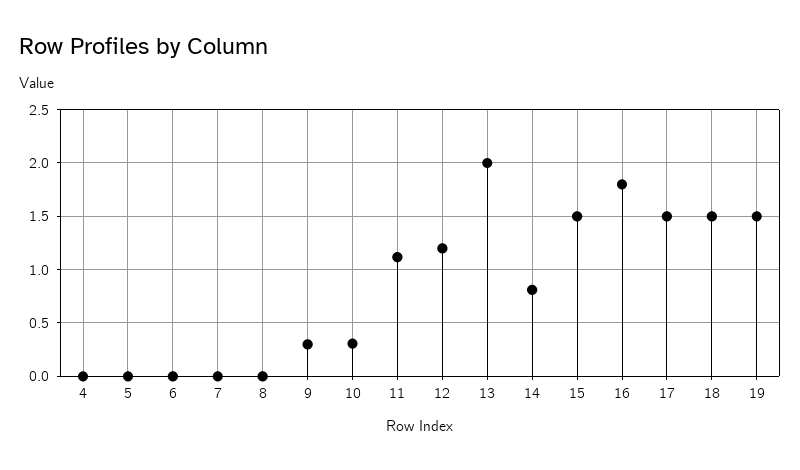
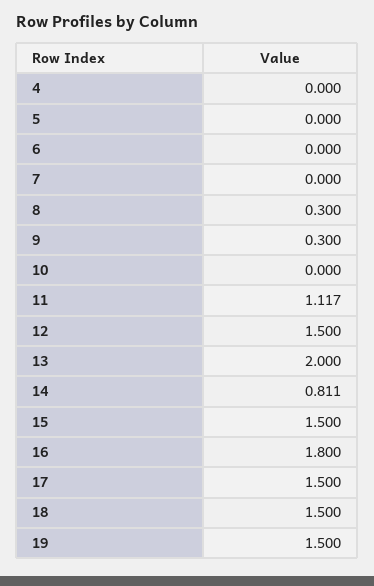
8: 0 -> 0.3
10: 0.3 -> 0
12: 1.2 -> 1.5

